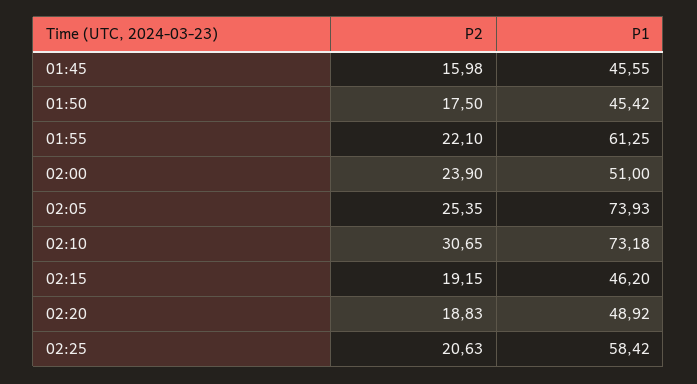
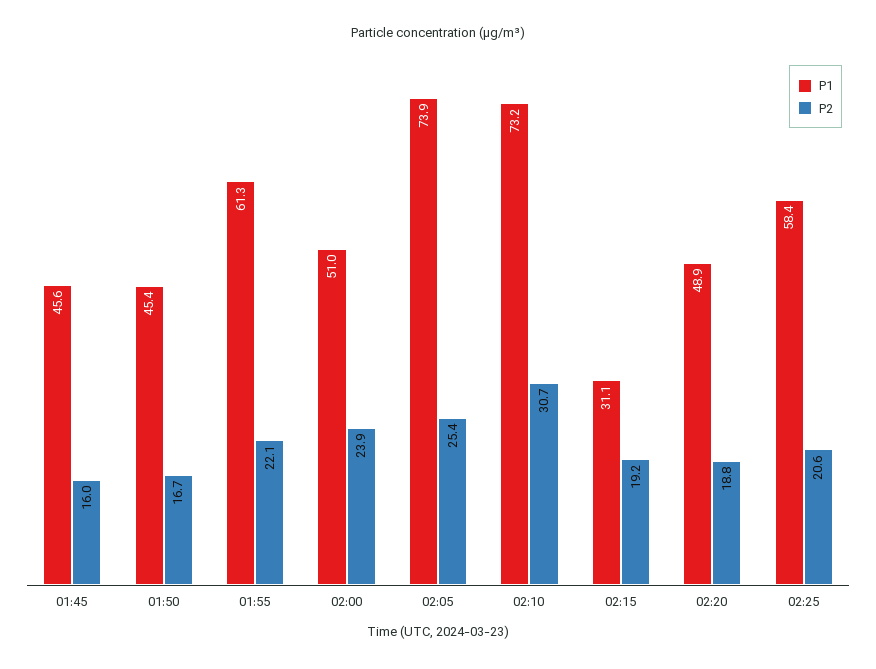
P2, 01:50: 17.5 -> 16.7
P1, 02:15: 46.2 -> 31.1

